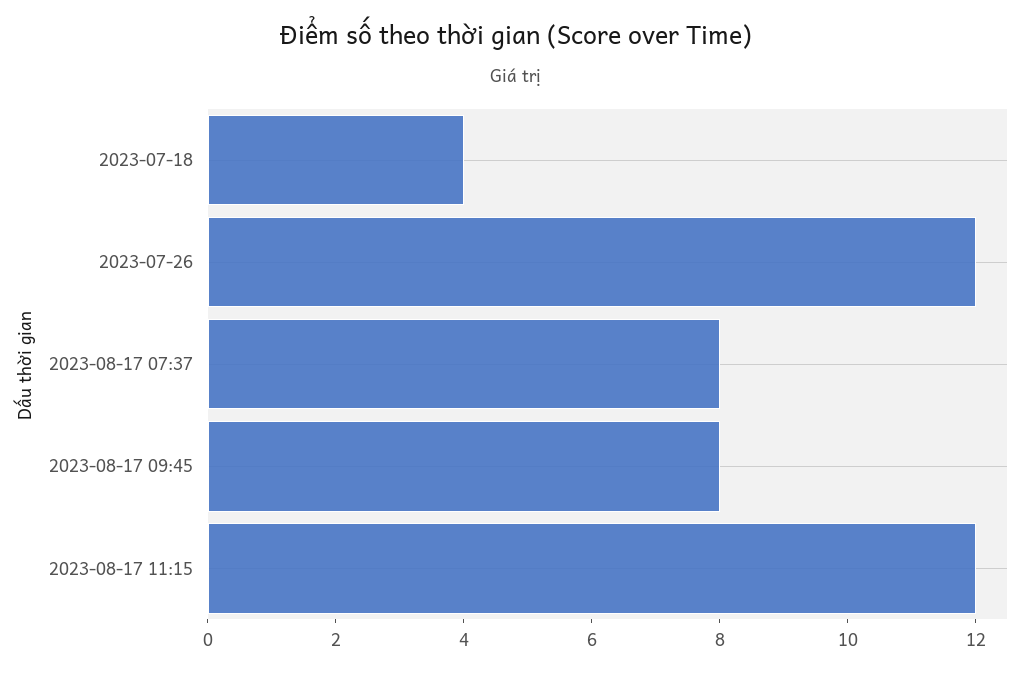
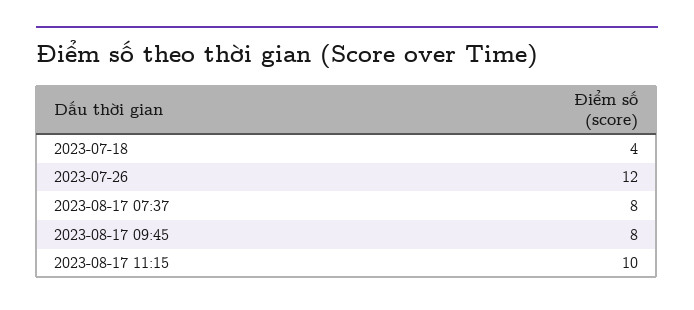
2023-08-17 11:15: 12 -> 10

